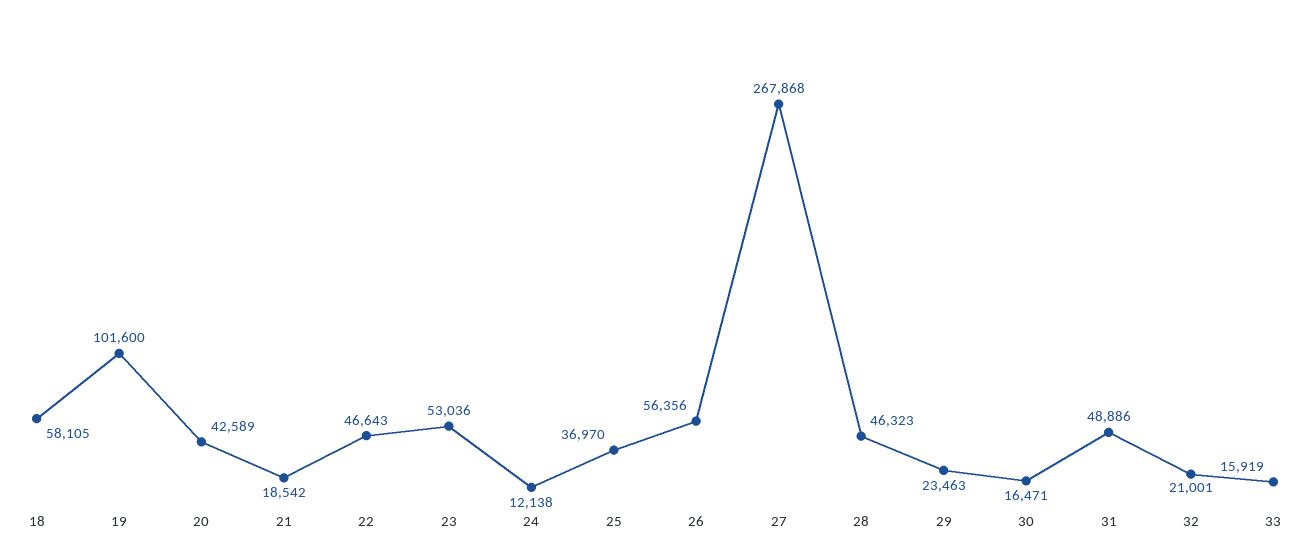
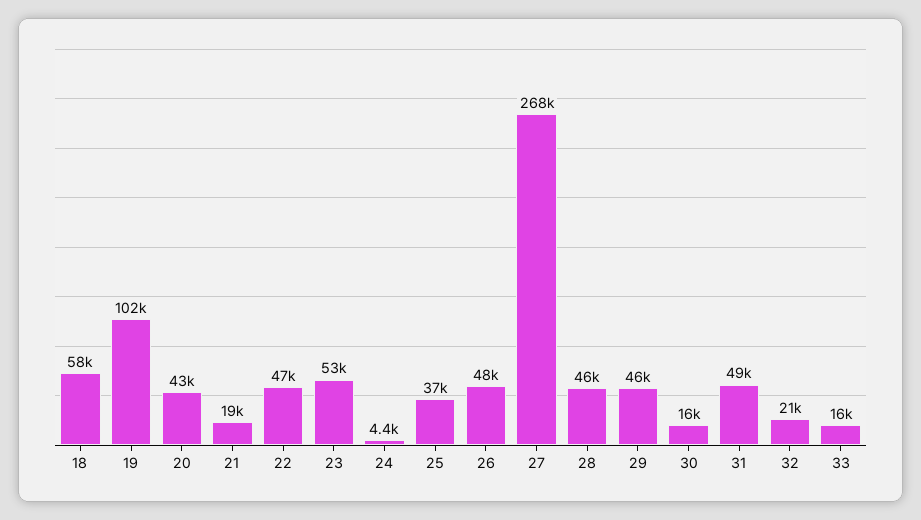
24: 12138 -> 4400
26: 56356 -> 48000
29: 23463 -> 46000

